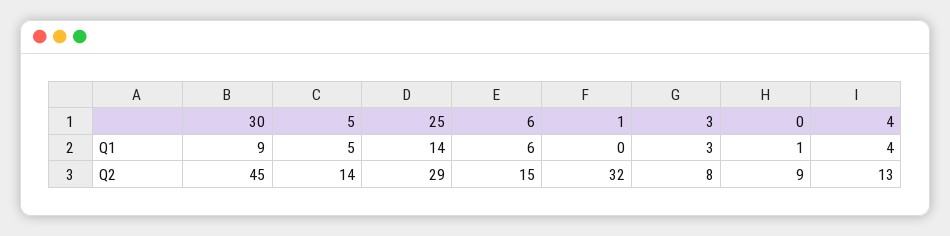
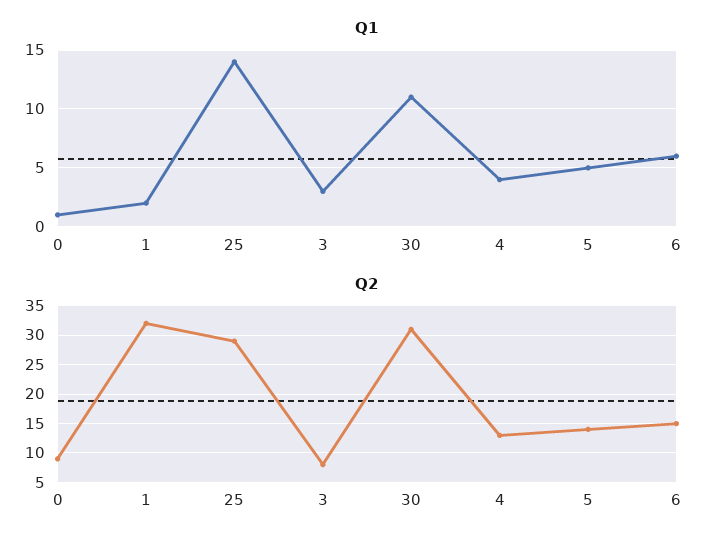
Q1, 30: 9 -> 11
Q1, 1: 0 -> 2
Q2, 30: 45 -> 30

